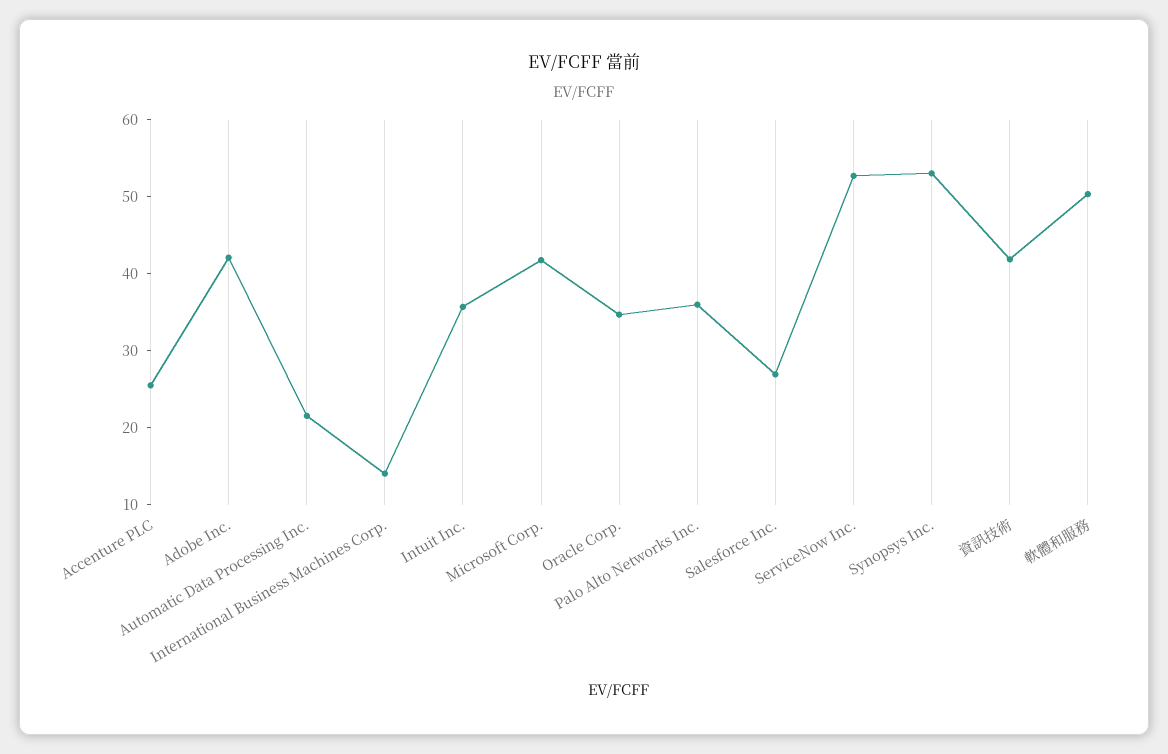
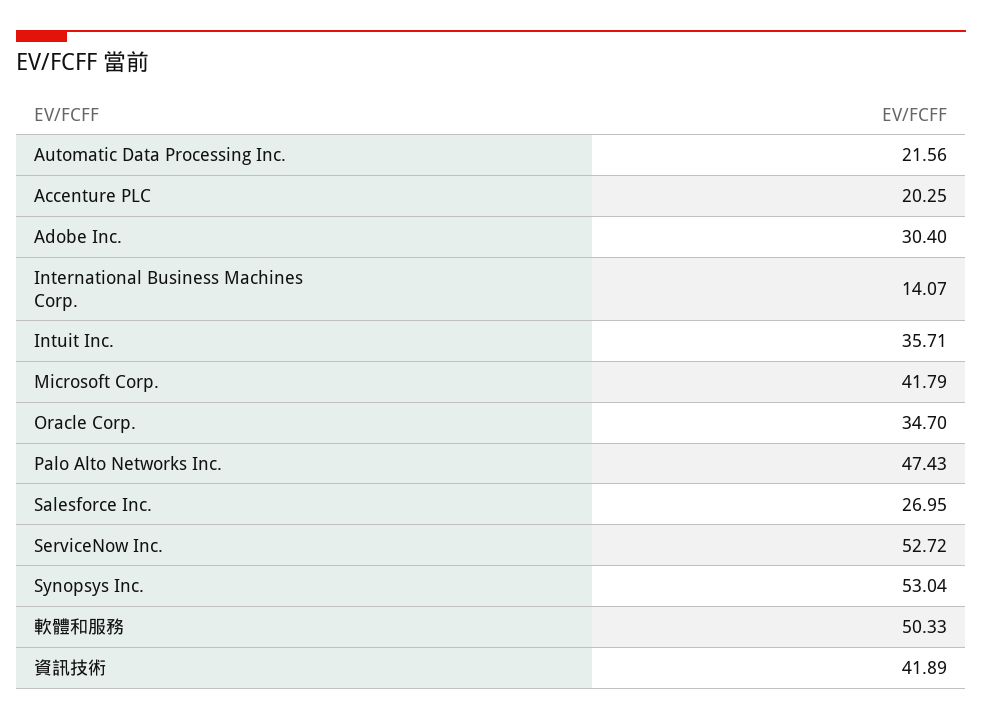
Accenture PLC: 26 -> 20.25
Adobe Inc.: 42 -> 30.4
Palo Alto Networks Inc.: 36 -> 47.43

